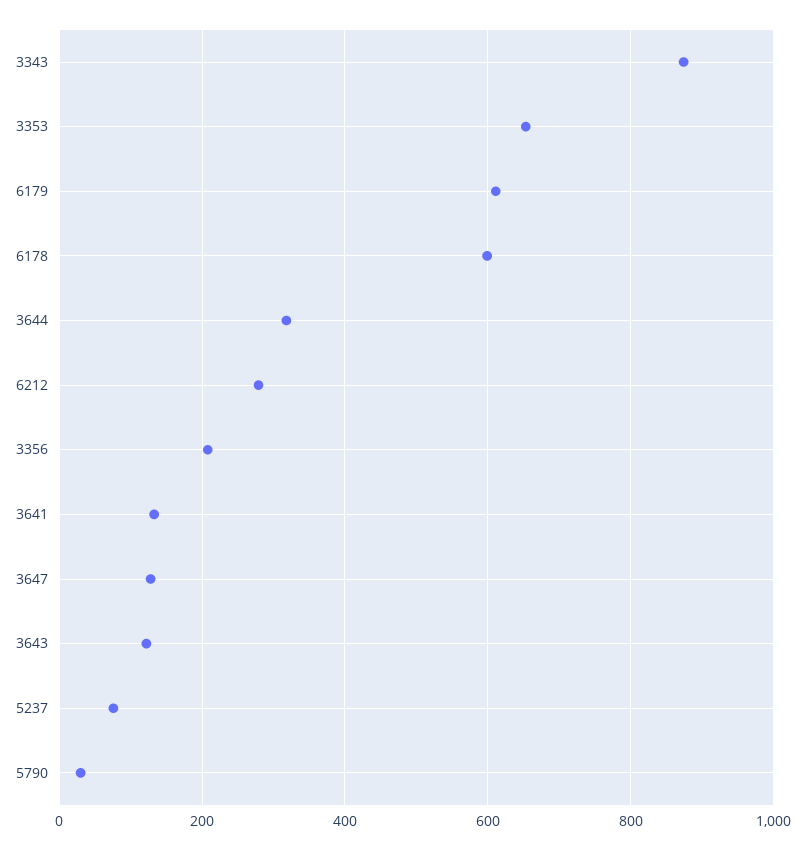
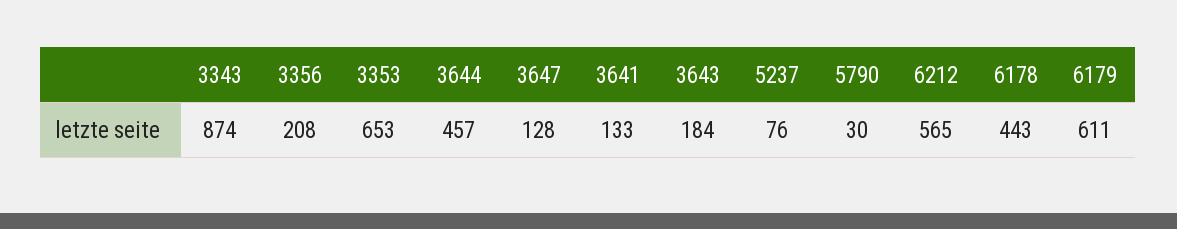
6178: 600 -> 443
3644: 320 -> 457
6212: 280 -> 565
3643: 120 -> 184

